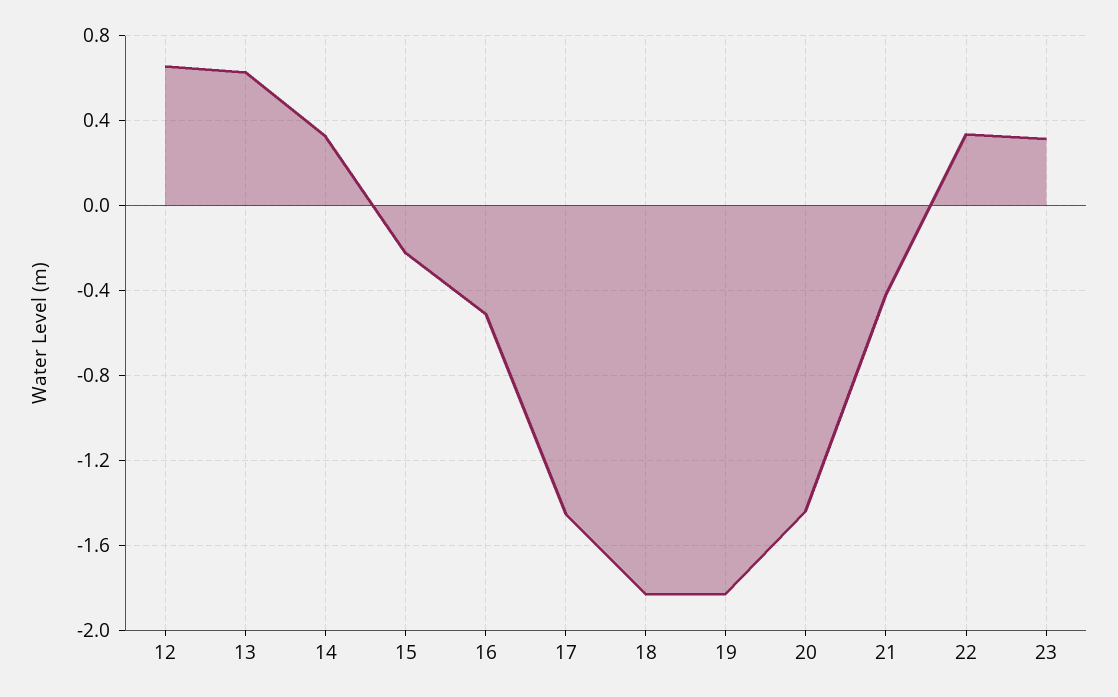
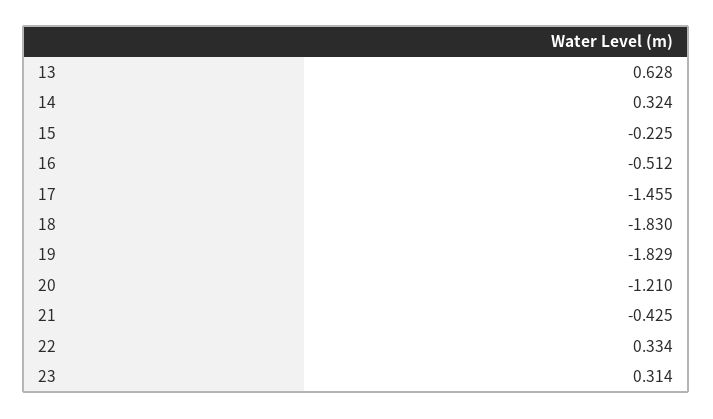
12: 0.65 -> none
20: -1.45 -> -1.21

